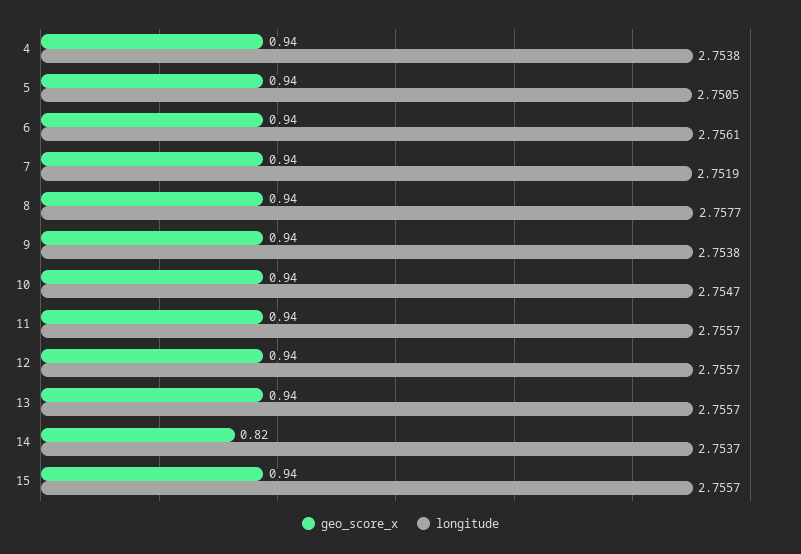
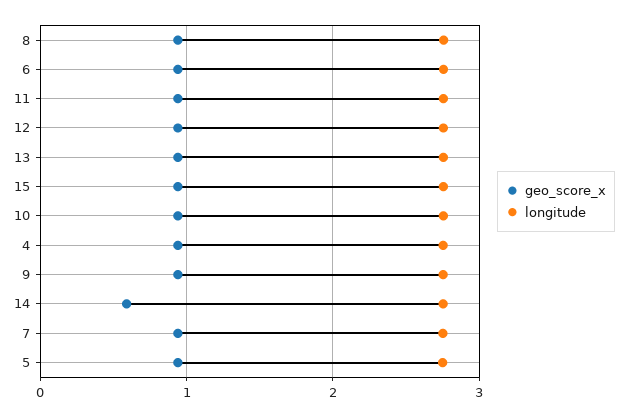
geo_score_x, 14: 0.82 -> 0.6

